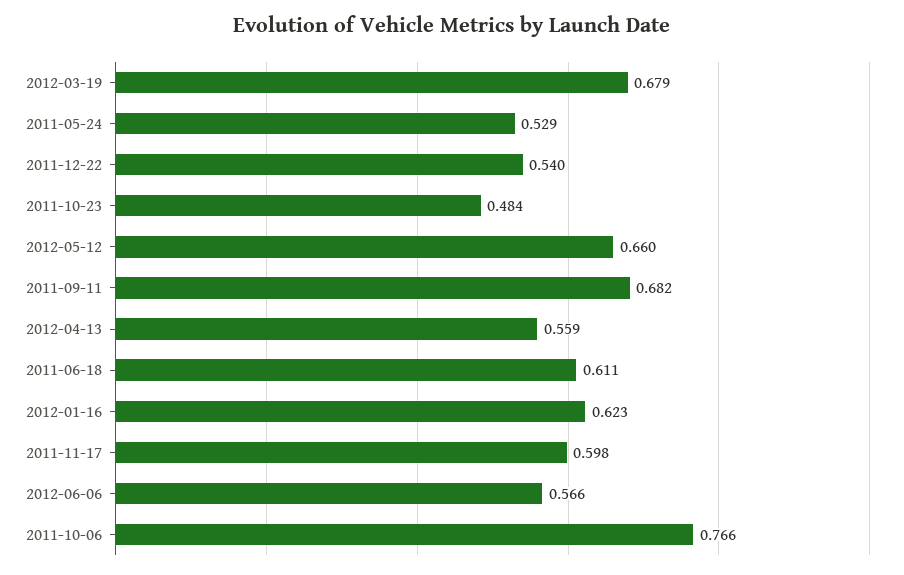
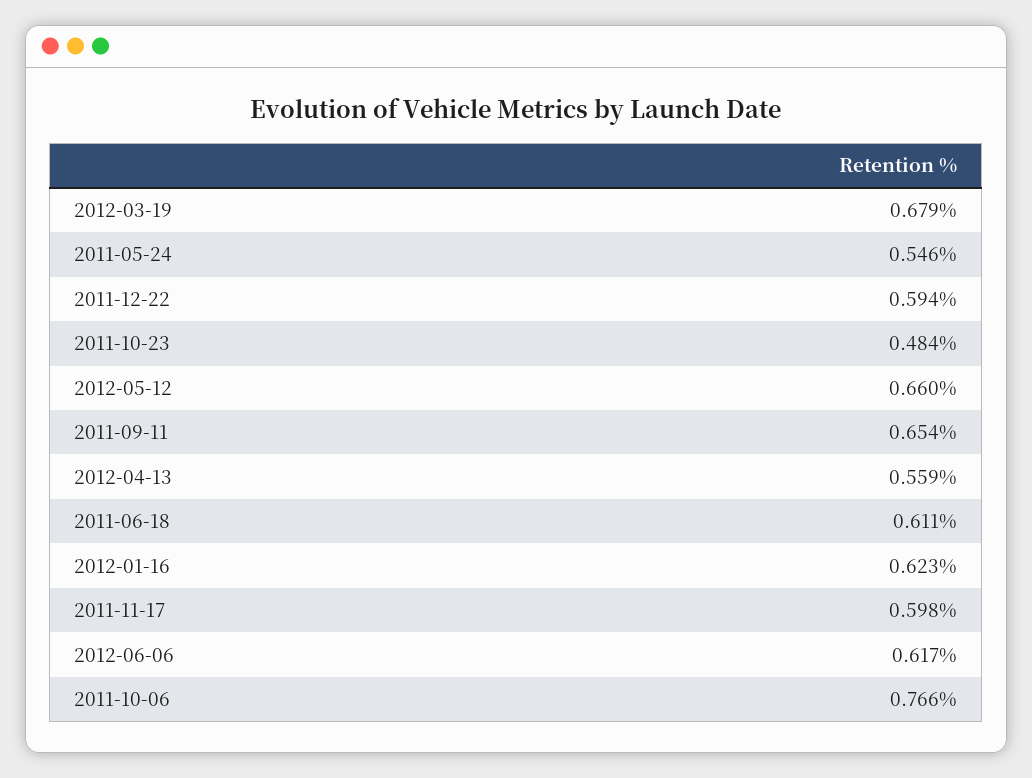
2011-05-24: 0.529 -> 0.546
2011-12-22: 0.54 -> 0.594
2011-09-11: 0.682 -> 0.654
2012-06-06: 0.566 -> 0.617

